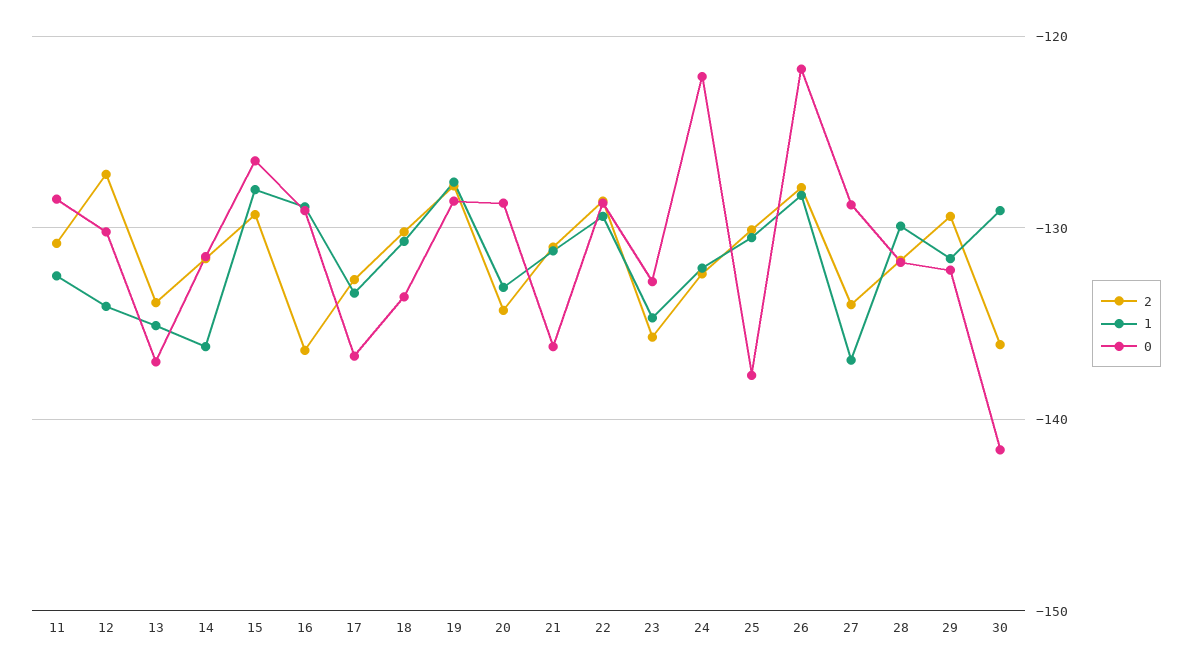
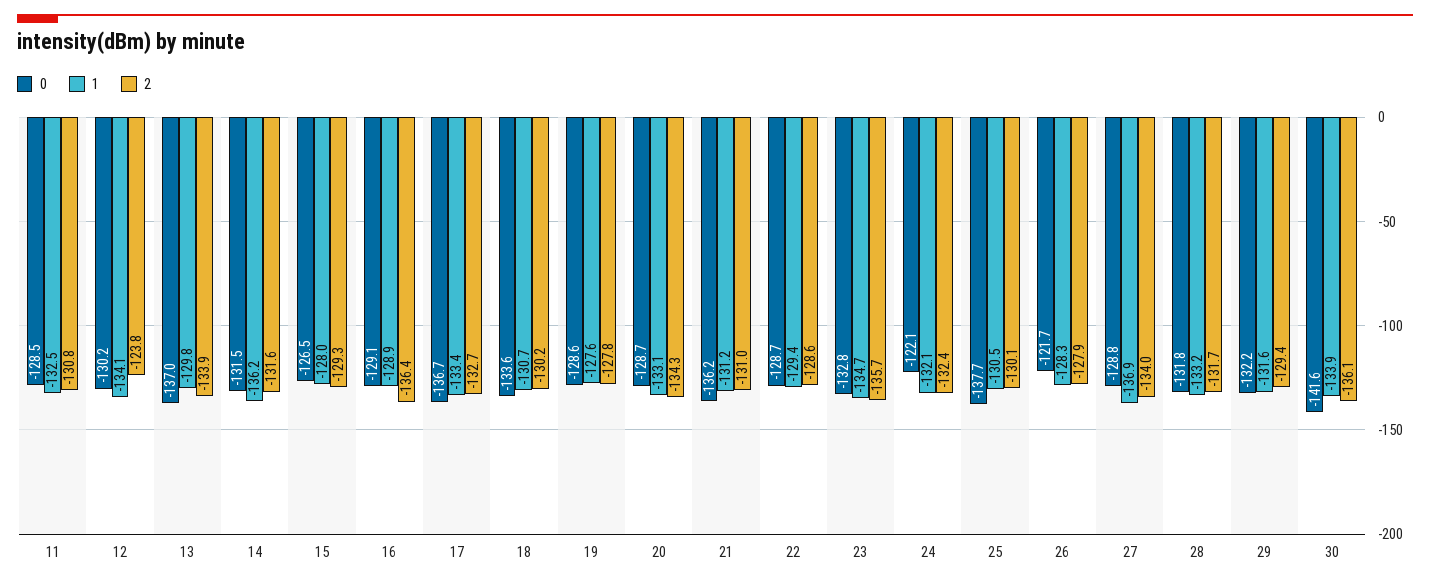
2, 12: -127 -> -123.8
1, 13: -135 -> -129.8
1, 28: -130 -> -133.2
1, 30: -129 -> -133.9

